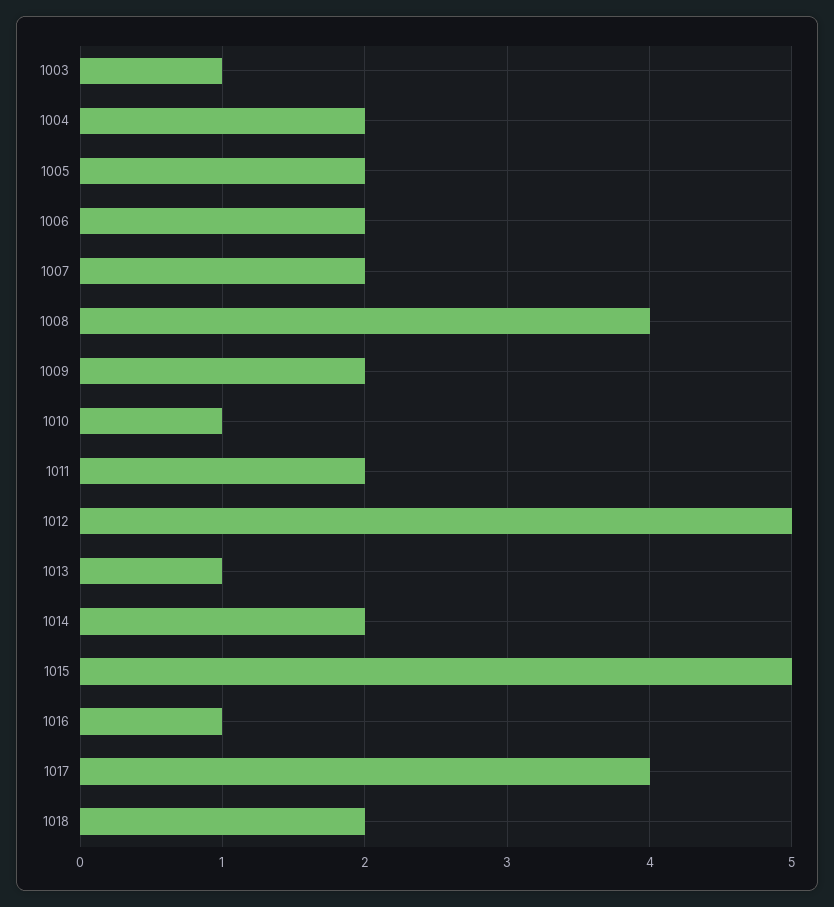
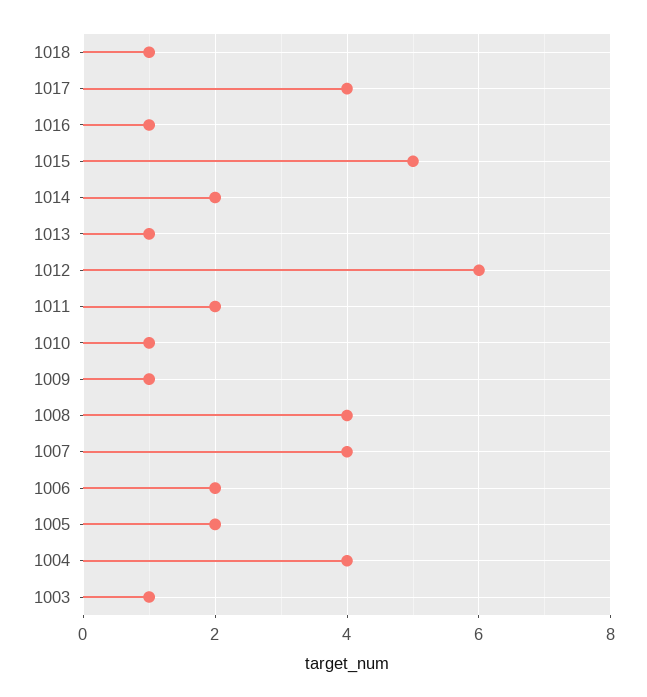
1004: 2 -> 4
1007: 2 -> 4
1009: 2 -> 1
1012: 5 -> 6
1018: 2 -> 1

